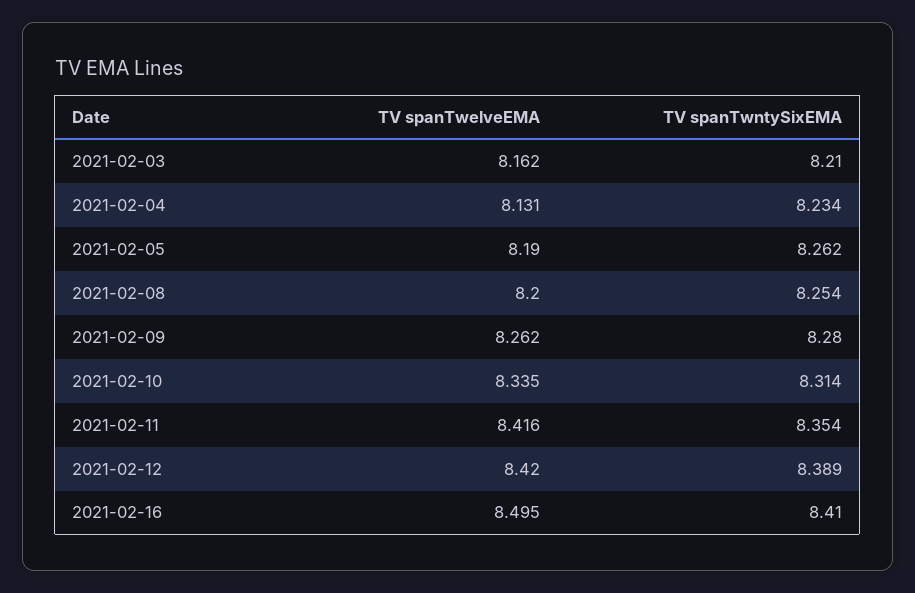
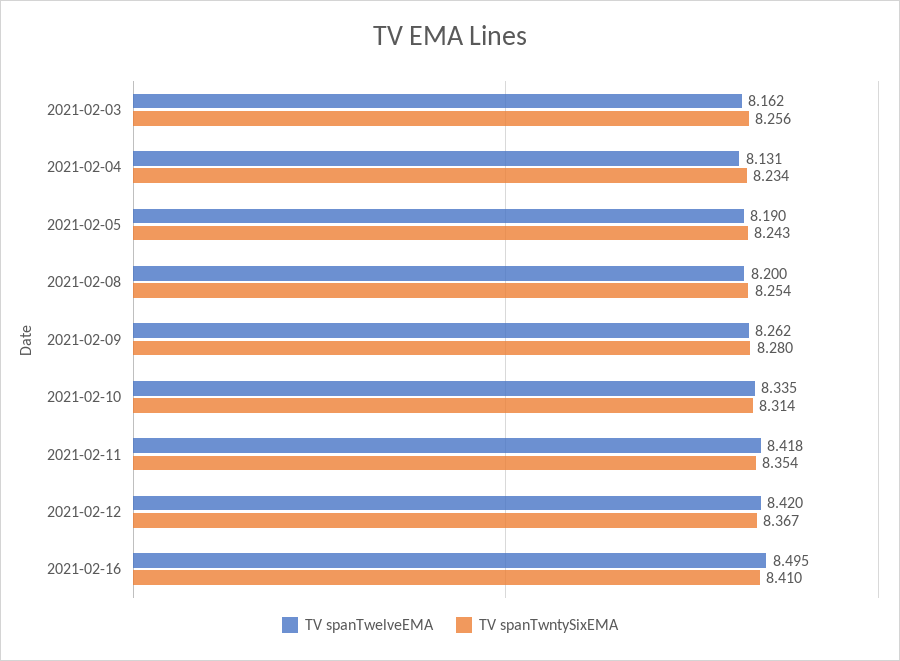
TV spanTwntySixEMA, 2021-02-03: 8.21 -> 8.256
TV spanTwntySixEMA, 2021-02-05: 8.262 -> 8.243
TV spanTwelveEMA, 2021-02-11: 8.416 -> 8.418
TV spanTwntySixEMA, 2021-02-12: 8.389 -> 8.367

